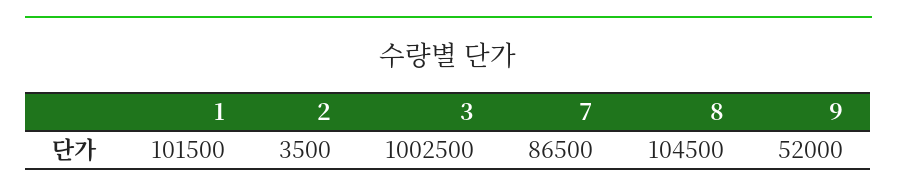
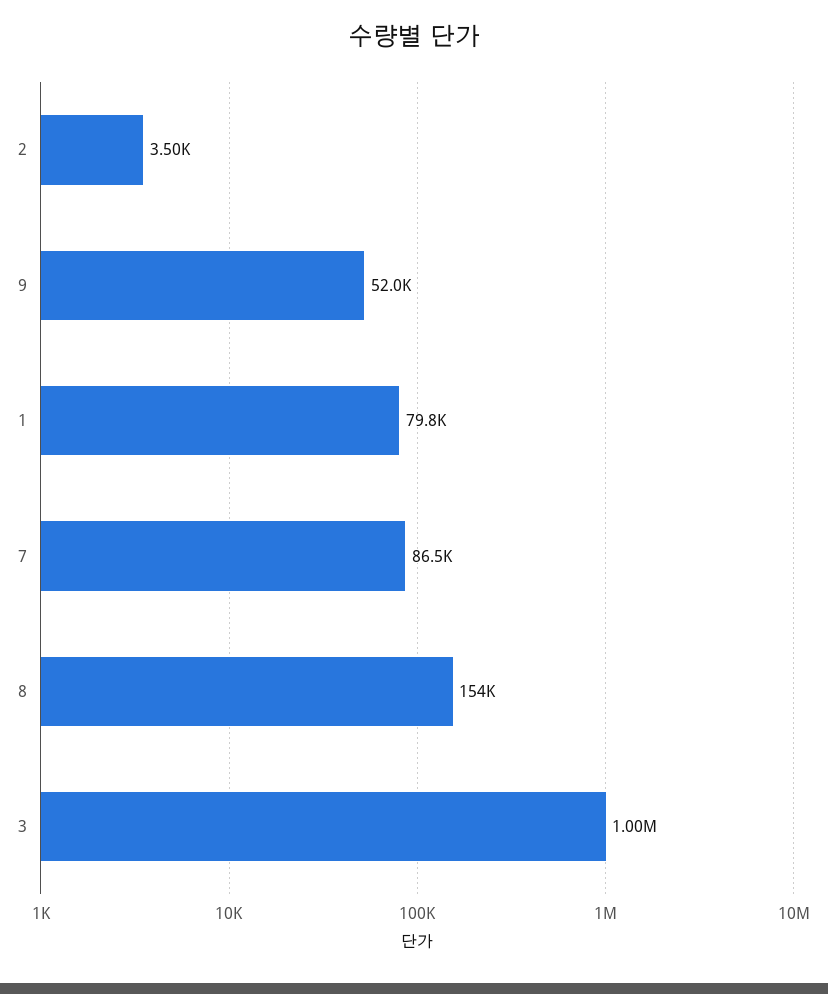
1: 101500 -> 79800
8: 104500 -> 154000

